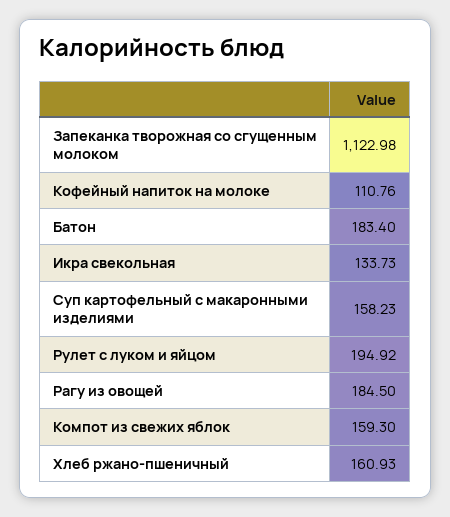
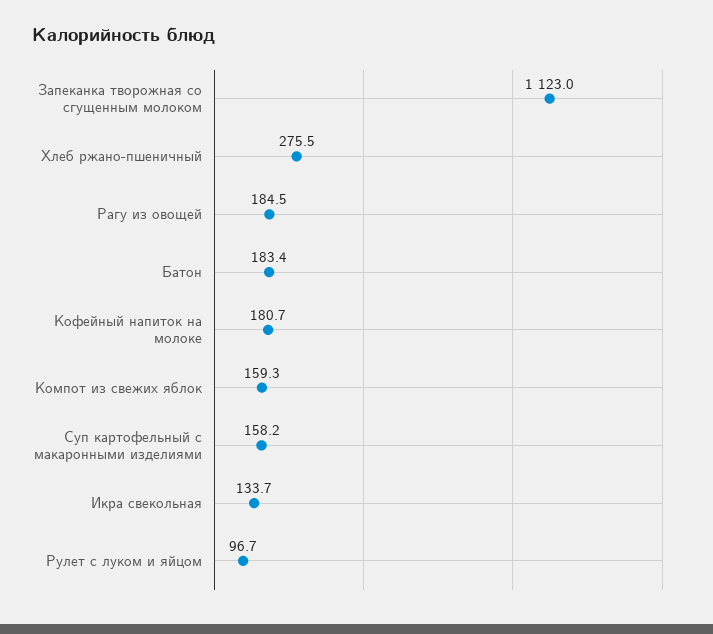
Кофейный напиток на молоке: 110.76 -> 180.7
Рулет с луком и яйцом: 194.92 -> 96.7
Хлеб ржано-пшеничный: 160.93 -> 275.5

